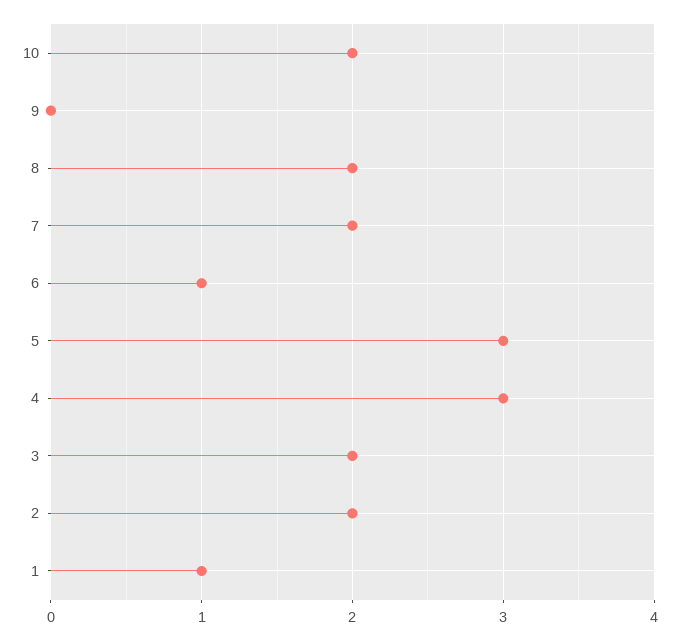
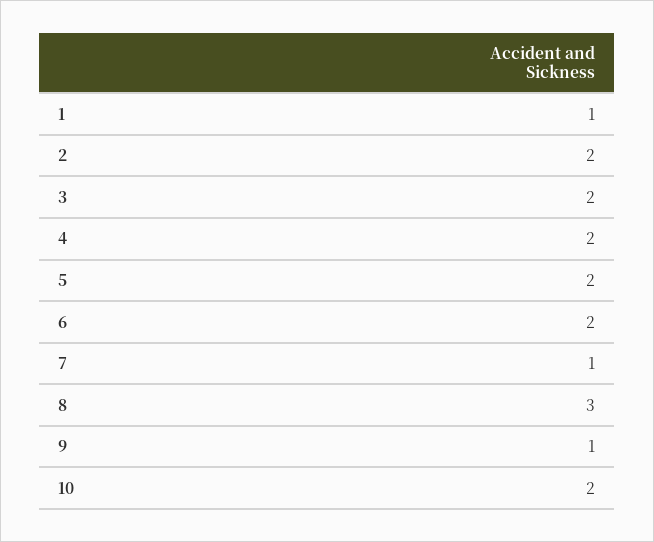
9: 0 -> 1
8: 2 -> 3
7: 2 -> 1
6: 1 -> 2
5: 3 -> 2
4: 3 -> 2

